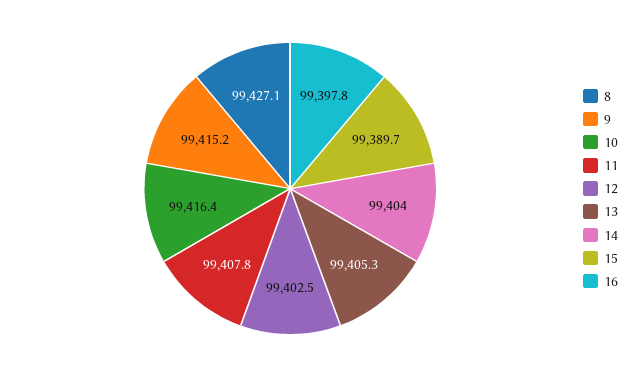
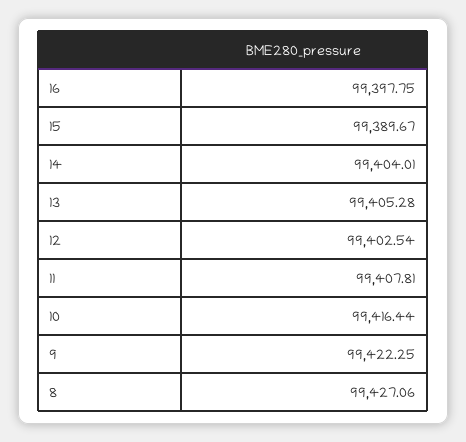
9: 99415.2 -> 99422.25

